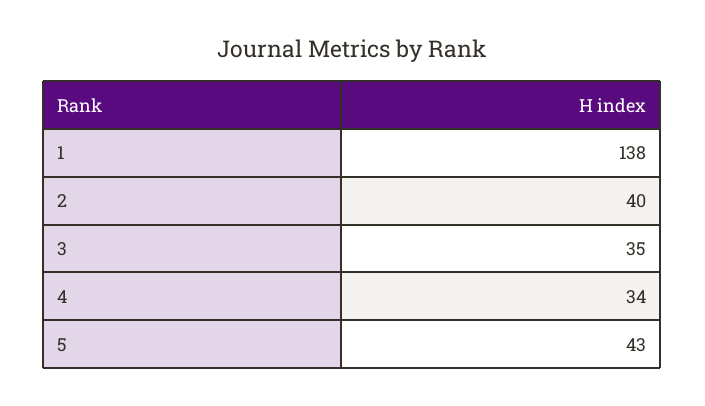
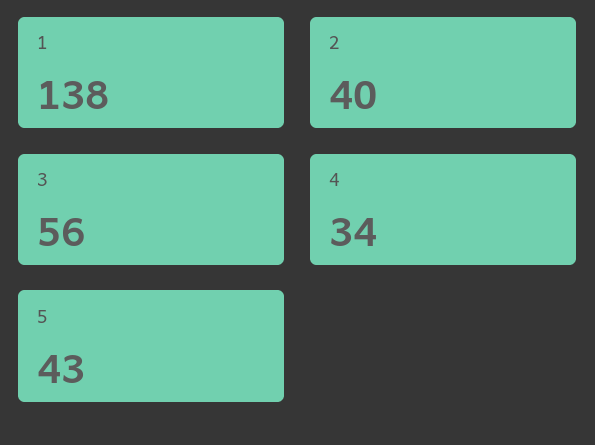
3: 35 -> 56

